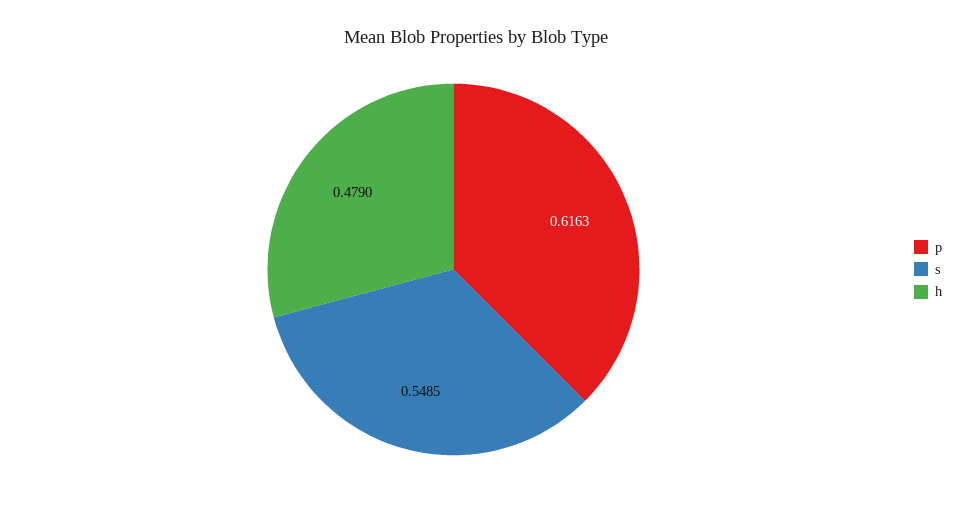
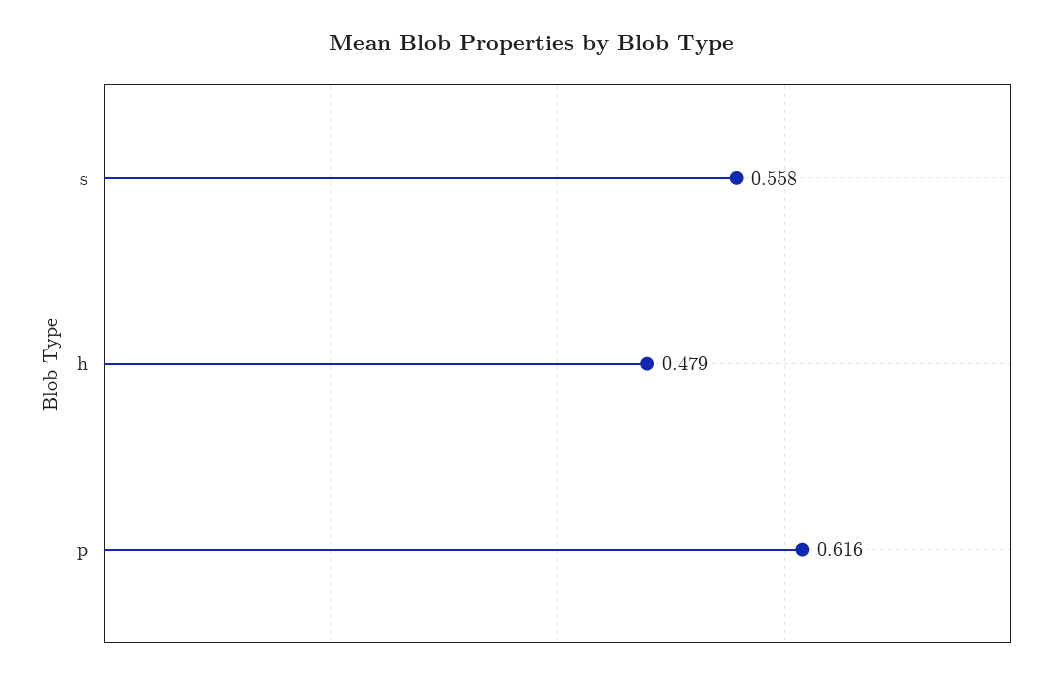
s: 0.5485 -> 0.558

